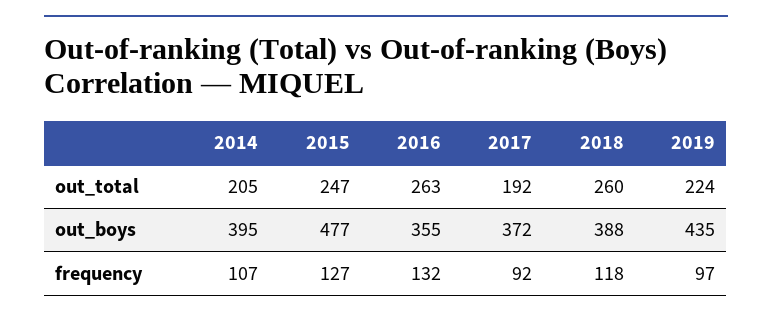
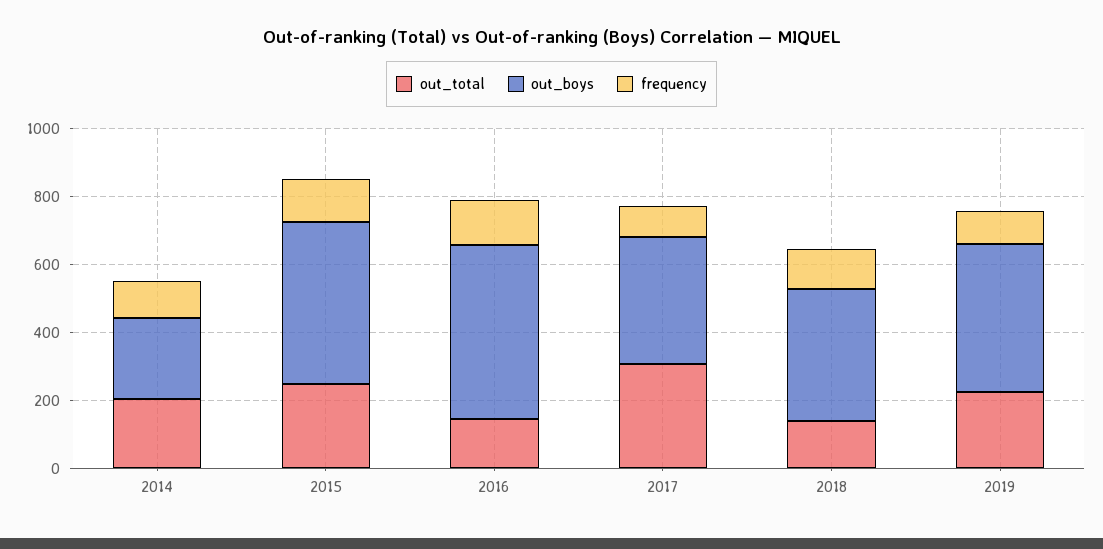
out_total, 2016: 263 -> 150
out_total, 2017: 192 -> 300
out_total, 2018: 260 -> 150
out_boys, 2014: 395 -> 250
out_boys, 2016: 355 -> 500

